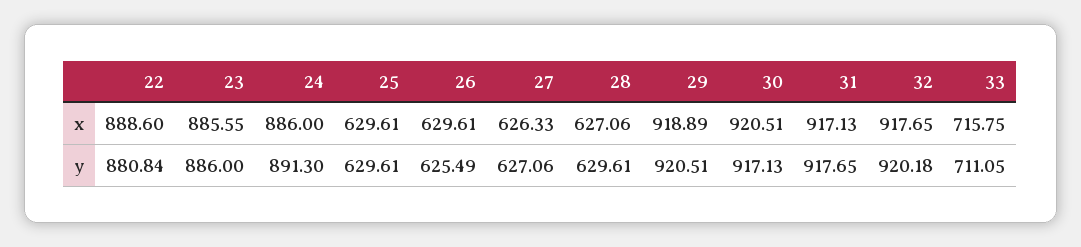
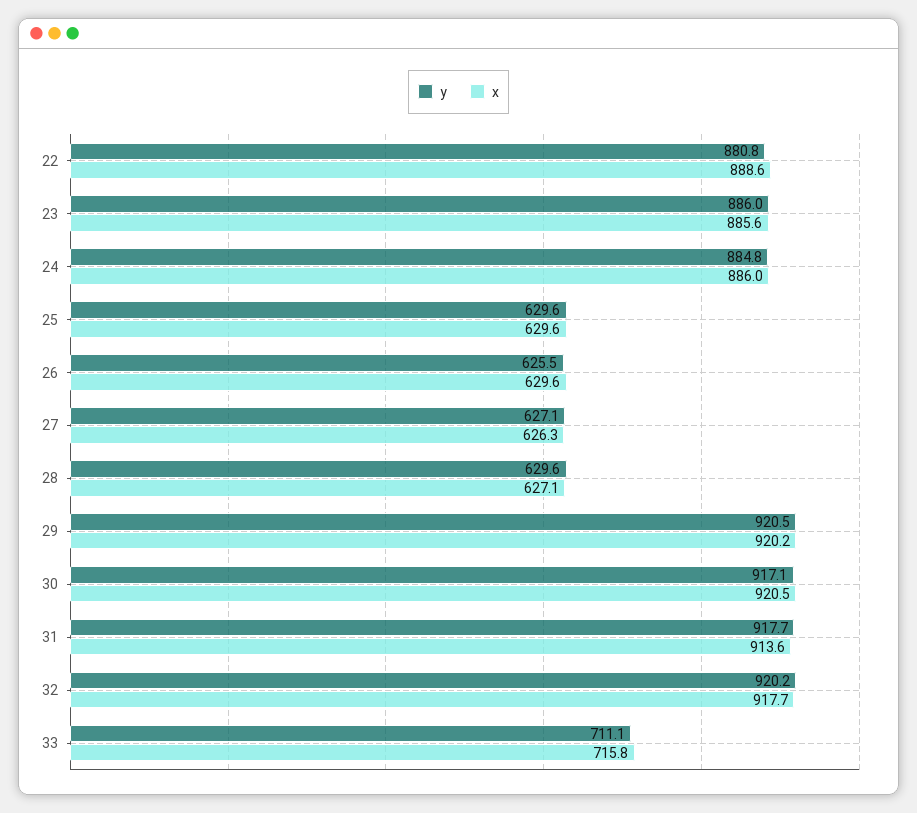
x, 29: 918.89 -> 920.2
x, 31: 917.13 -> 913.6
y, 24: 891.3 -> 884.8

